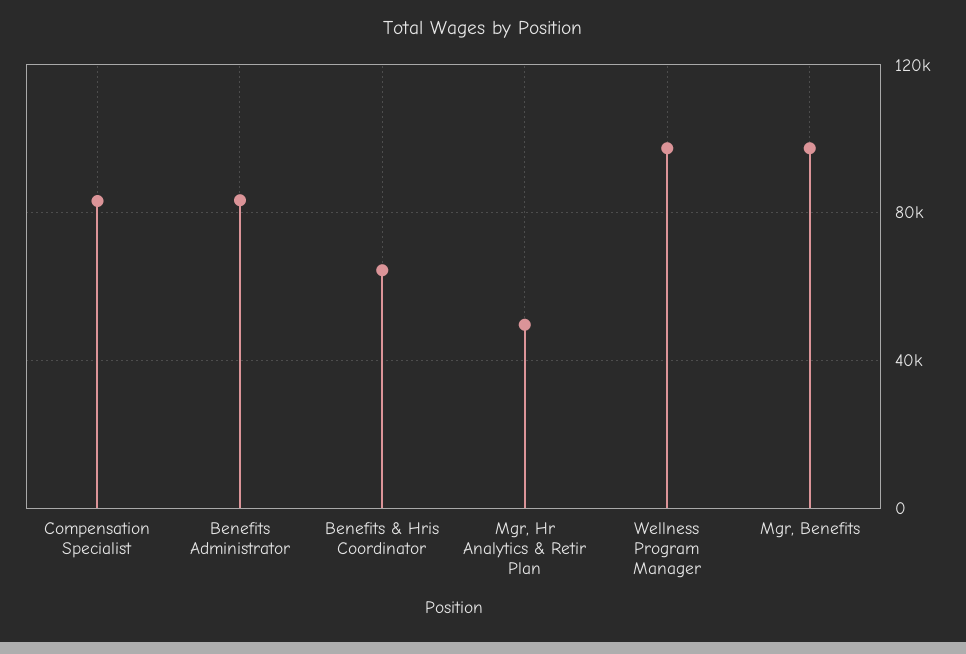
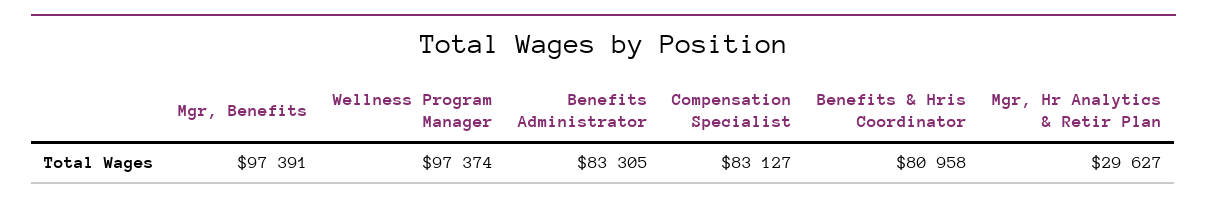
Benefits & Hris Coordinator: 65000 -> 80958
Mgr, Hr Analytics & Retir Plan: 50000 -> 29627

